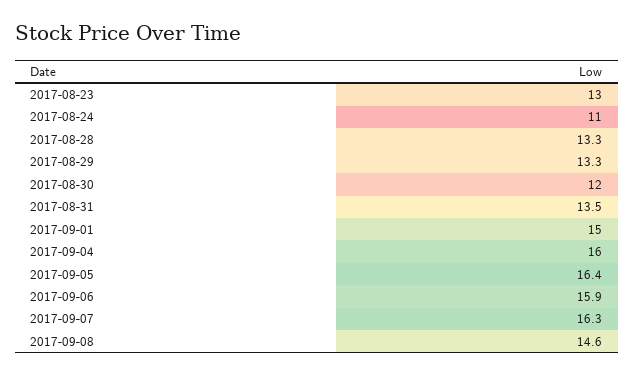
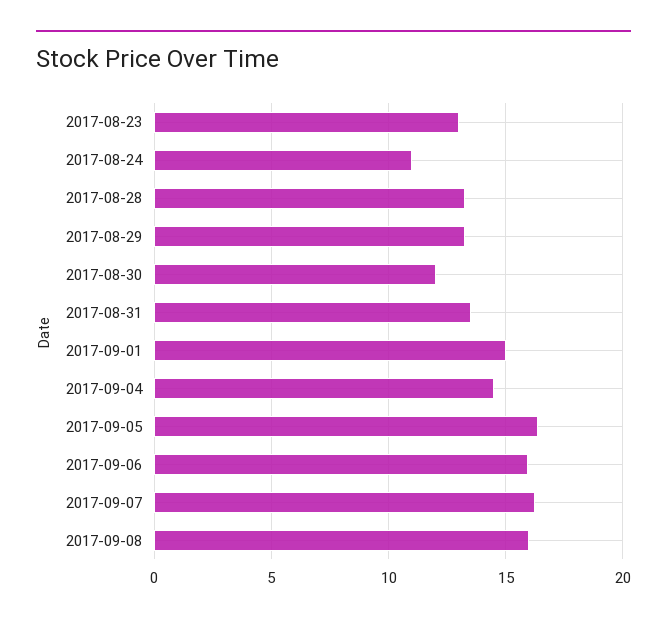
2017-09-04: 16 -> 14.5
2017-09-08: 14.6 -> 16

